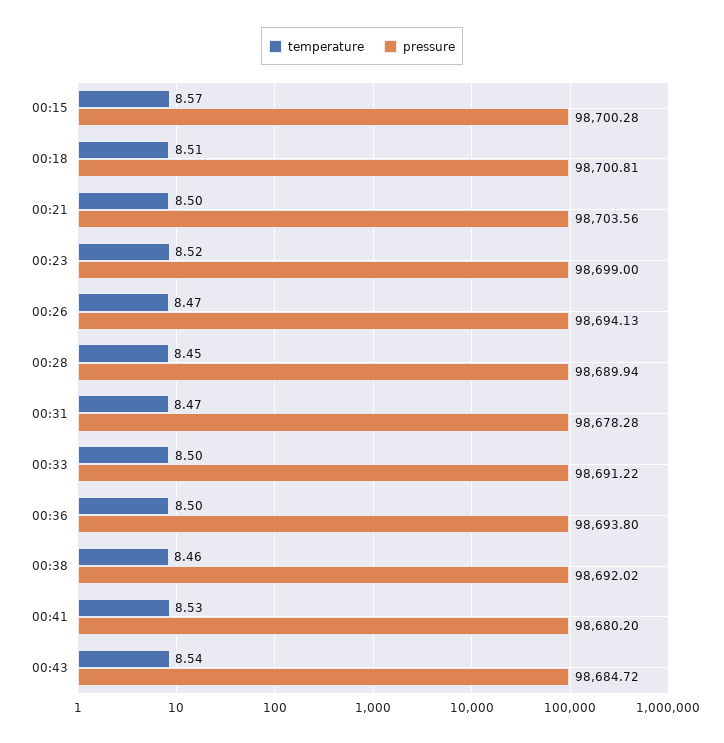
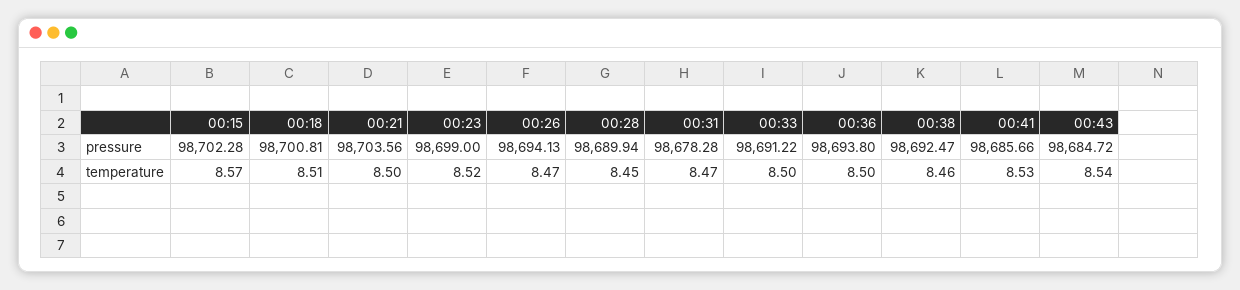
pressure, 00:15: 98700.28 -> 98702.28
pressure, 00:38: 98692.02 -> 98692.47
pressure, 00:41: 98680.2 -> 98685.66

